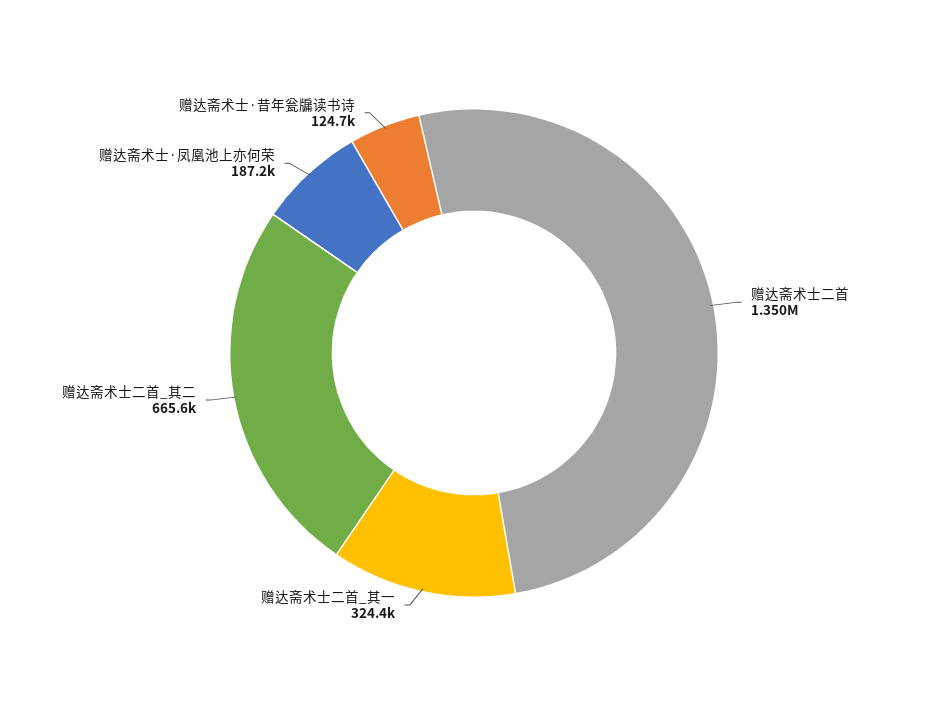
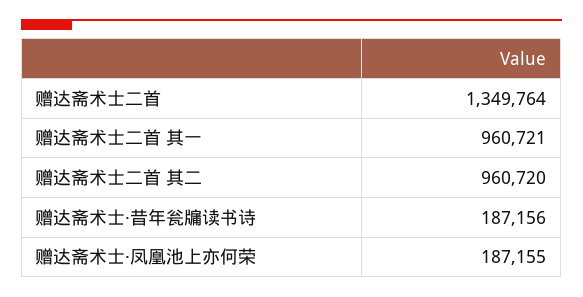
赠达斋术士二首_其一: 324400 -> 960721
赠达斋术士二首_其二: 665600 -> 960720
赠达斋术士·昔年瓮牖读书诗: 124700 -> 187156

